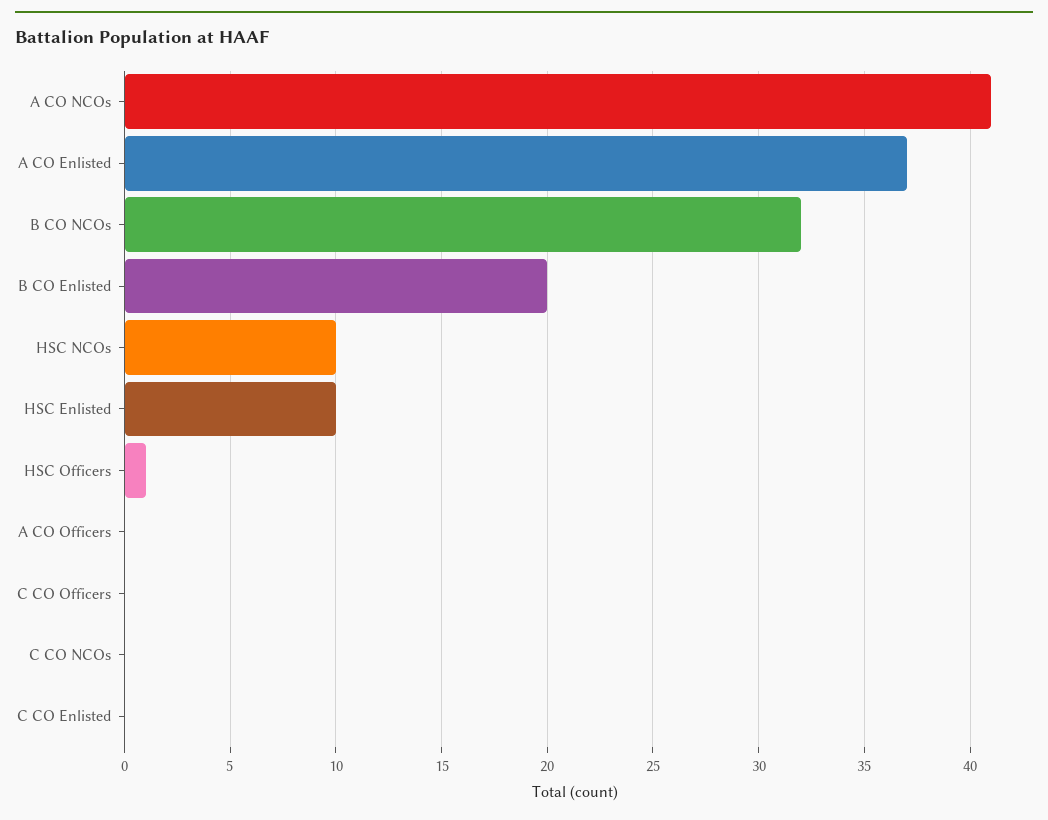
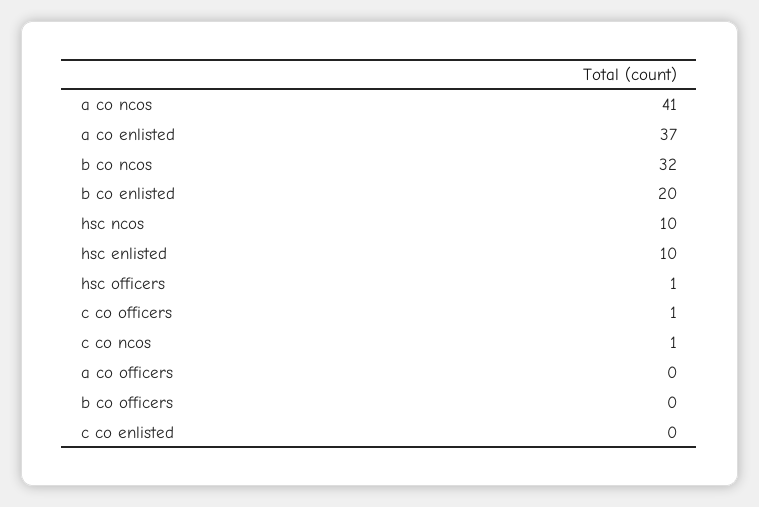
C CO Officers: 0 -> 1
C CO NCOs: 0 -> 1
b co officers: none -> 0

